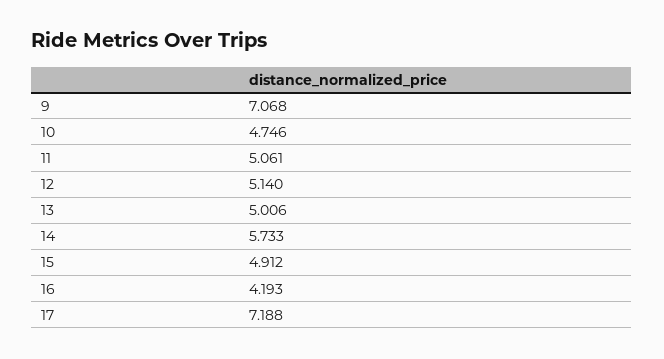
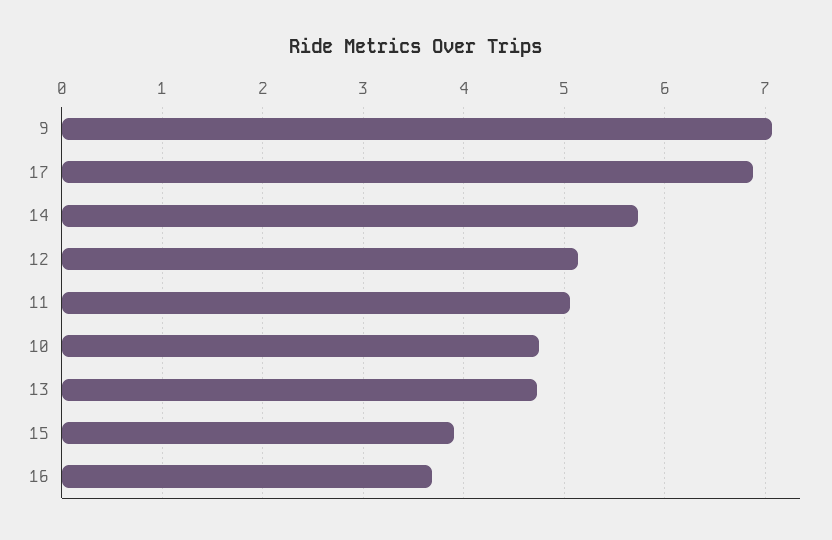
13: 5.006 -> 4.7
15: 4.912 -> 3.9
16: 4.193 -> 3.7
17: 7.188 -> 6.9

